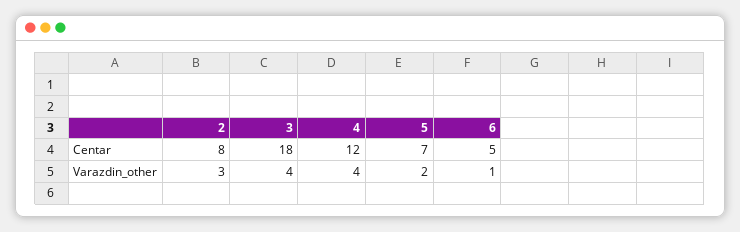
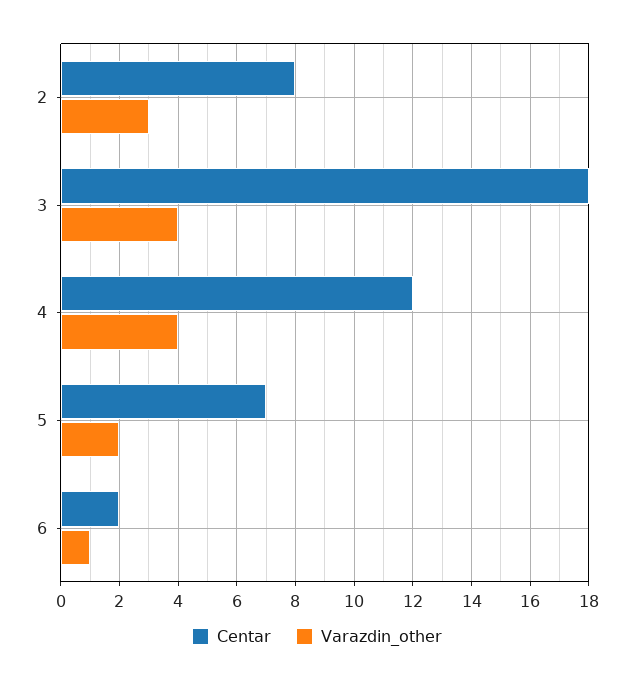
Centar, 6: 5 -> 2

